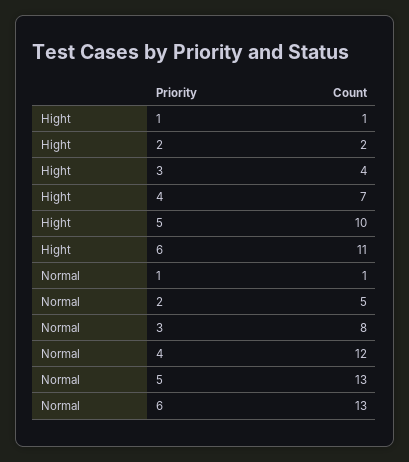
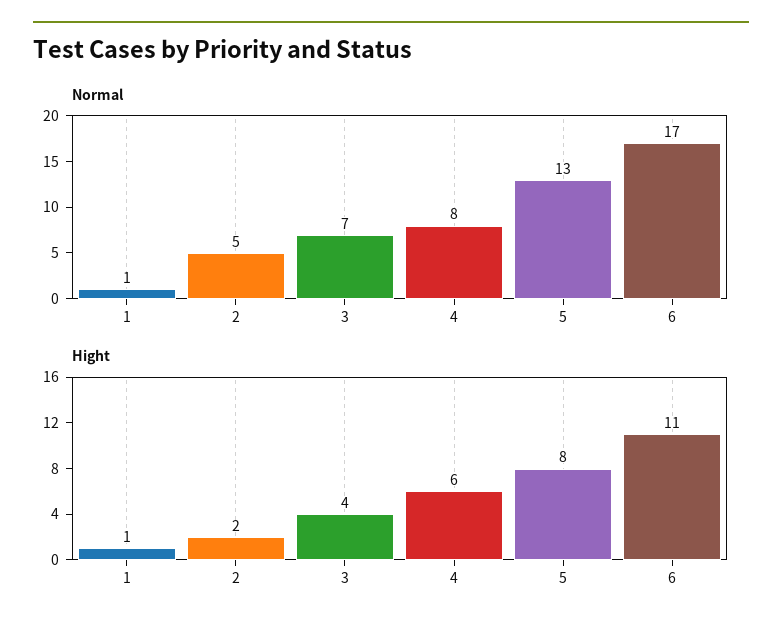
Hight, 4: 7 -> 6
Hight, 5: 10 -> 8
Normal, 3: 8 -> 7
Normal, 4: 12 -> 8
Normal, 6: 13 -> 17

